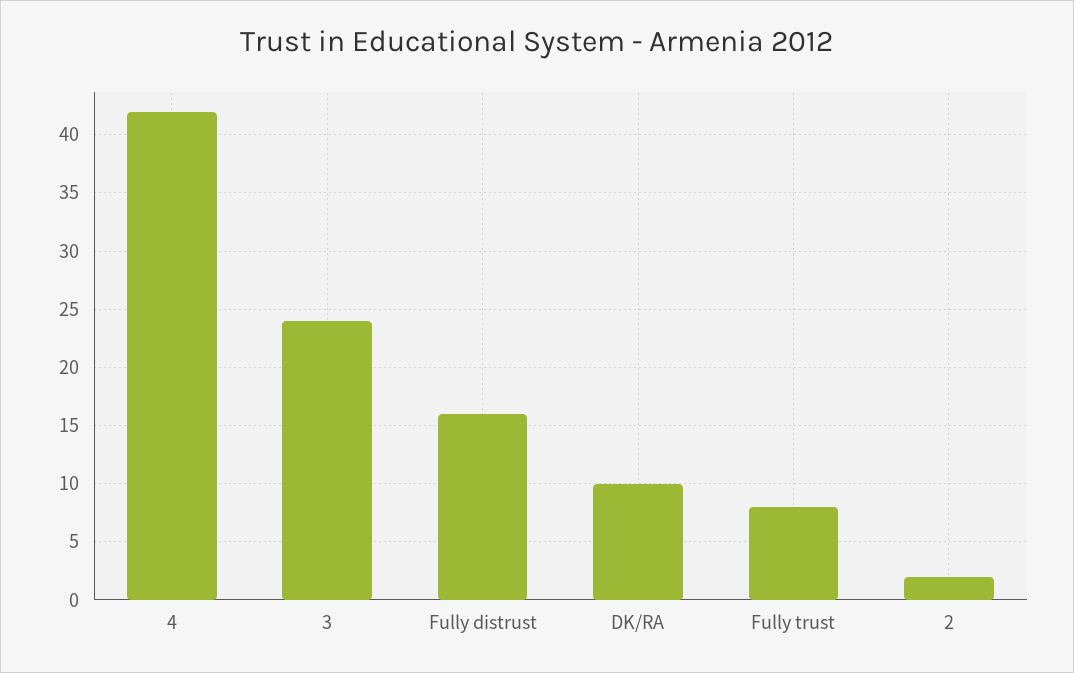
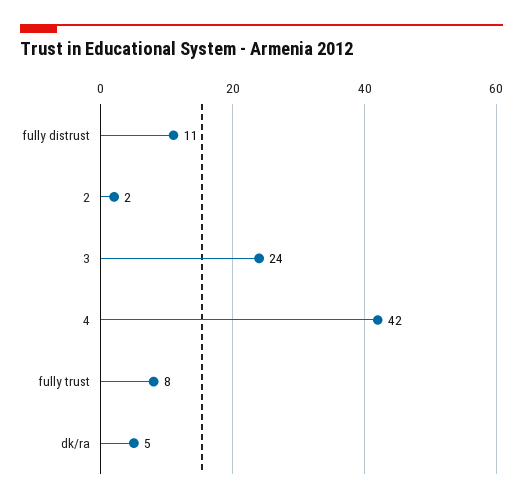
Fully distrust: 16 -> 11
DK/RA: 10 -> 5

